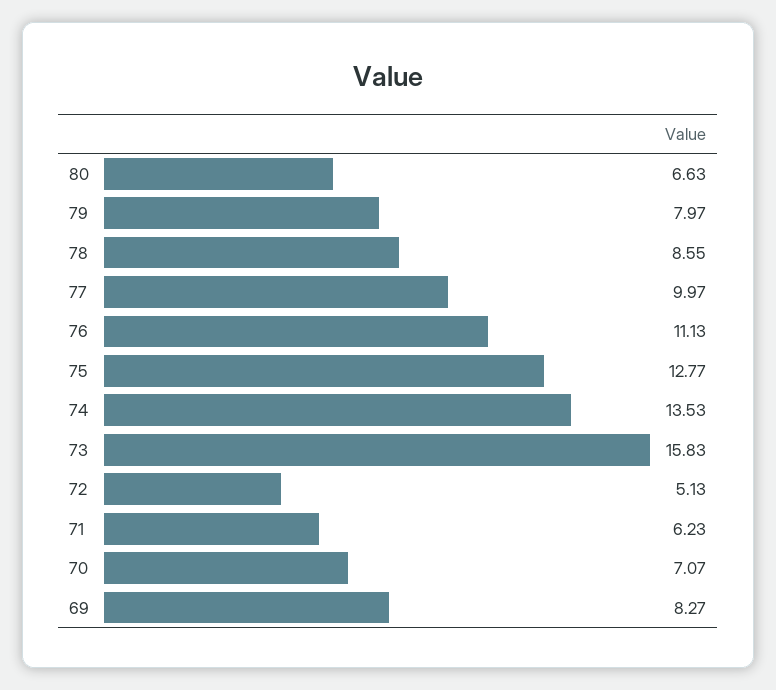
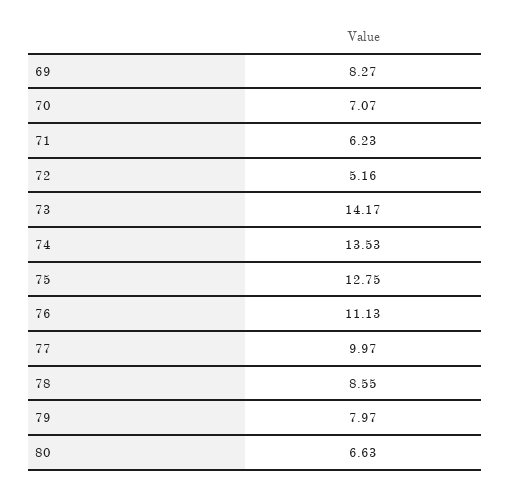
75: 12.77 -> 12.75
73: 15.83 -> 14.17
72: 5.13 -> 5.16

